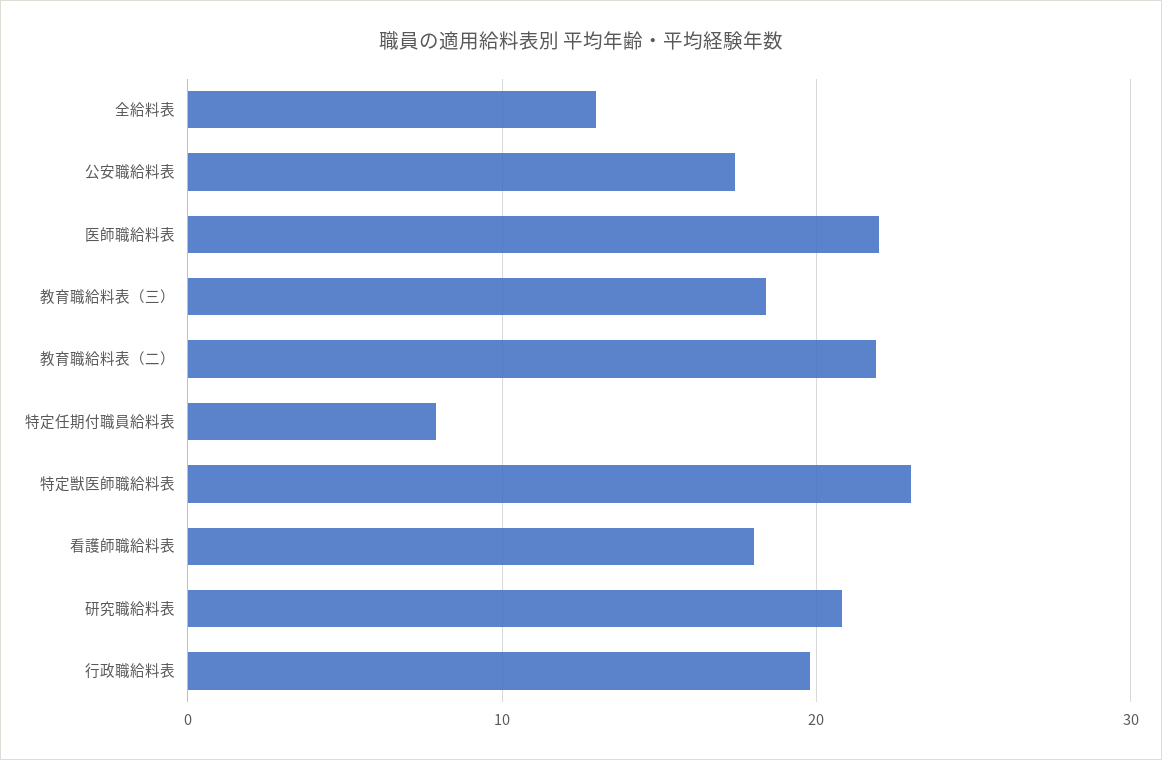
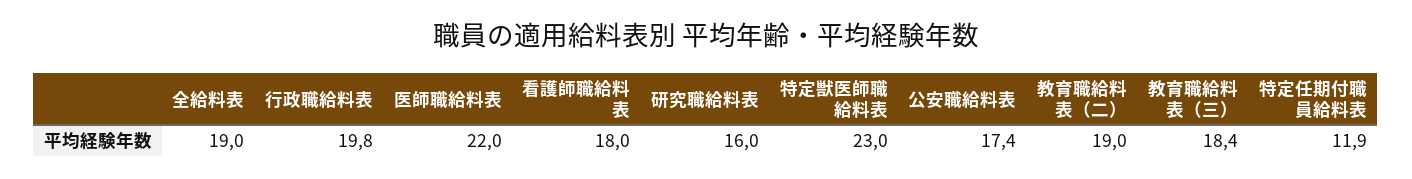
全給料表: 13 -> 19
教育職給料表（二）: 22 -> 19
特定任期付職員給料表: 8 -> 11.9
研究職給料表: 21 -> 16

